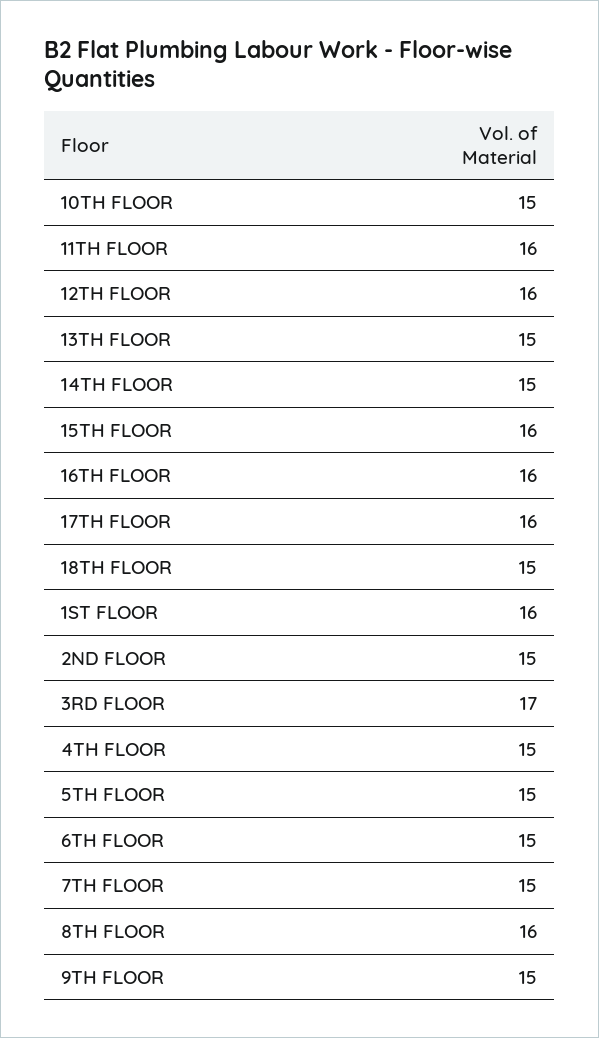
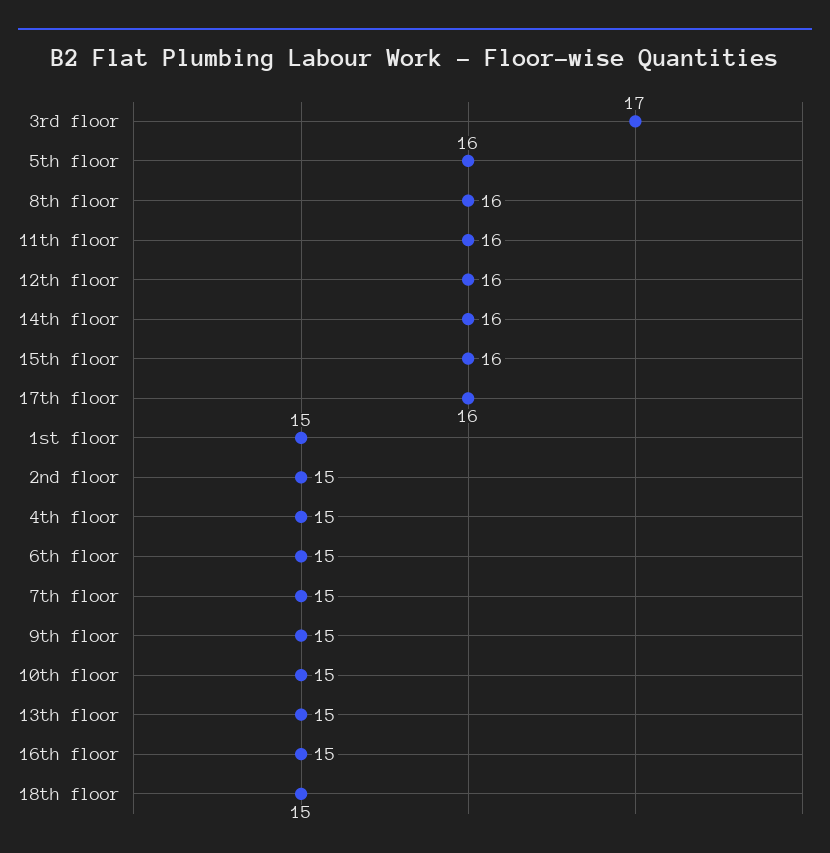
14TH FLOOR: 15 -> 16
16TH FLOOR: 16 -> 15
1ST FLOOR: 16 -> 15
5TH FLOOR: 15 -> 16

